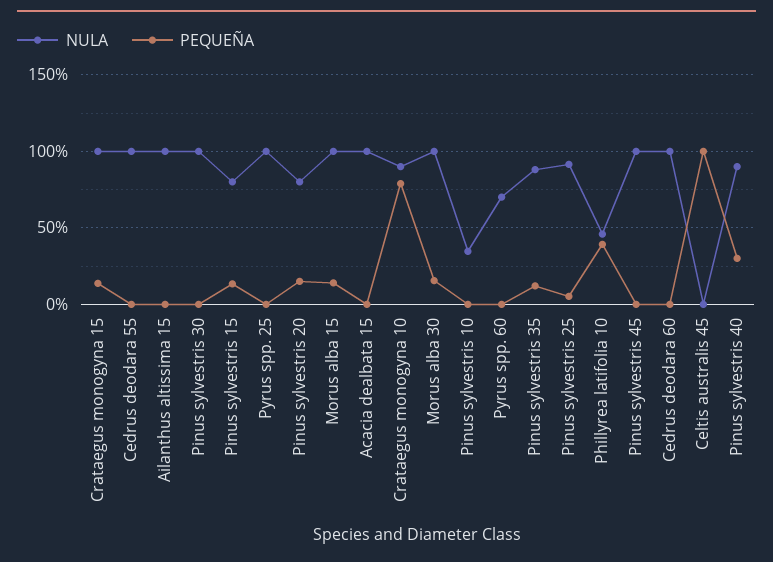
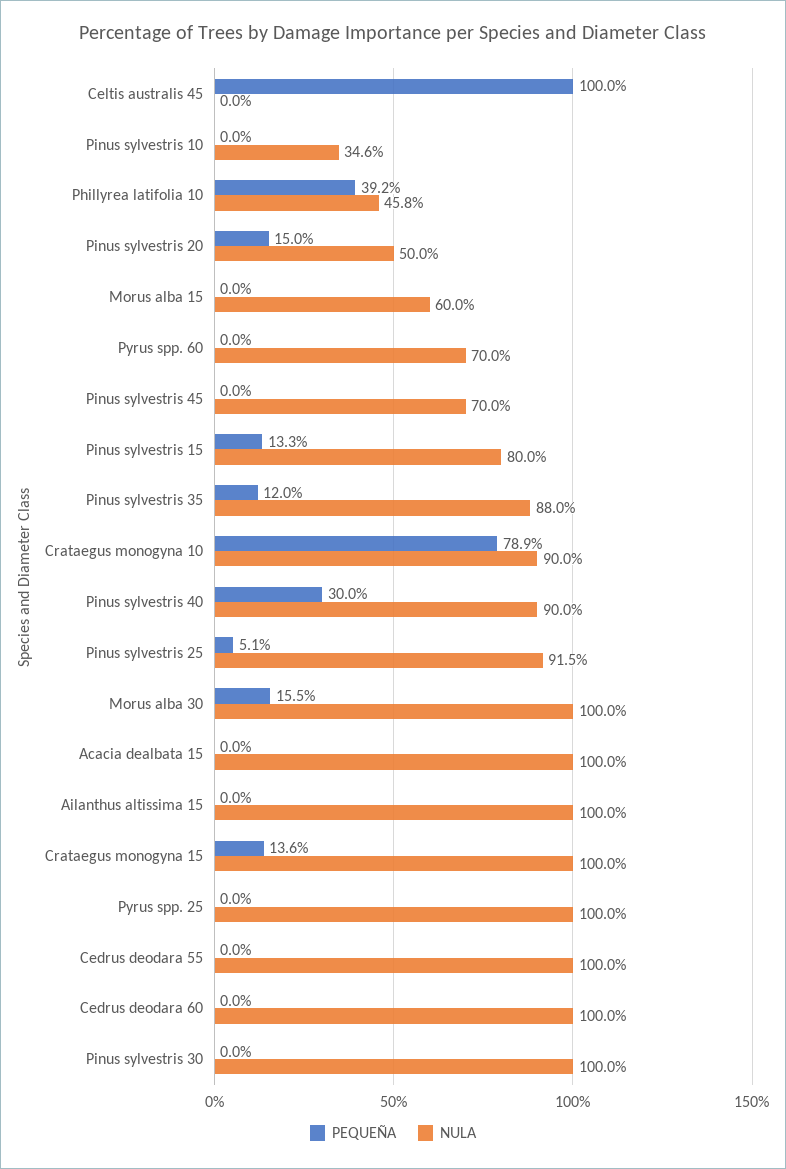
NULA, Pinus sylvestris 20: 80 -> 50
NULA, Morus alba 15: 100 -> 60
PEQUEÑA, Morus alba 15: 15 -> 0
NULA, Pinus sylvestris 45: 100 -> 70

